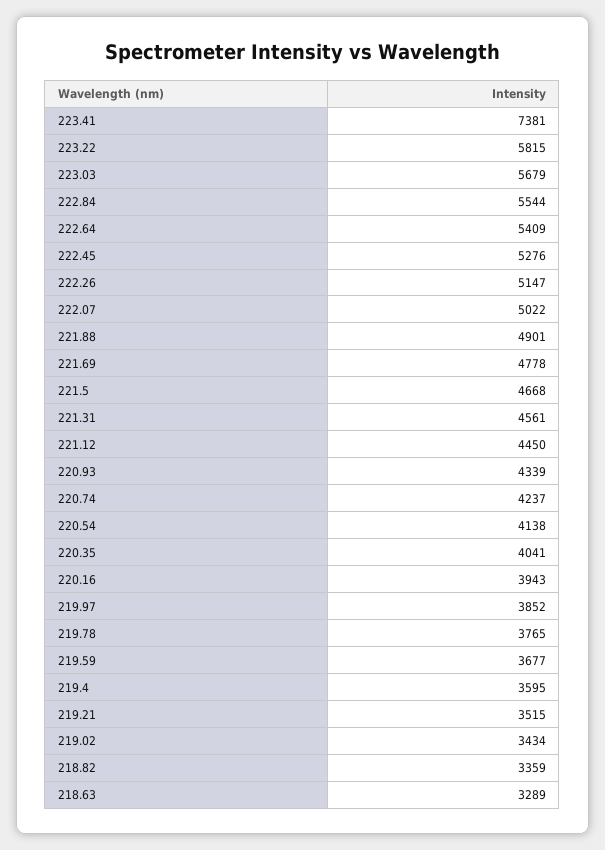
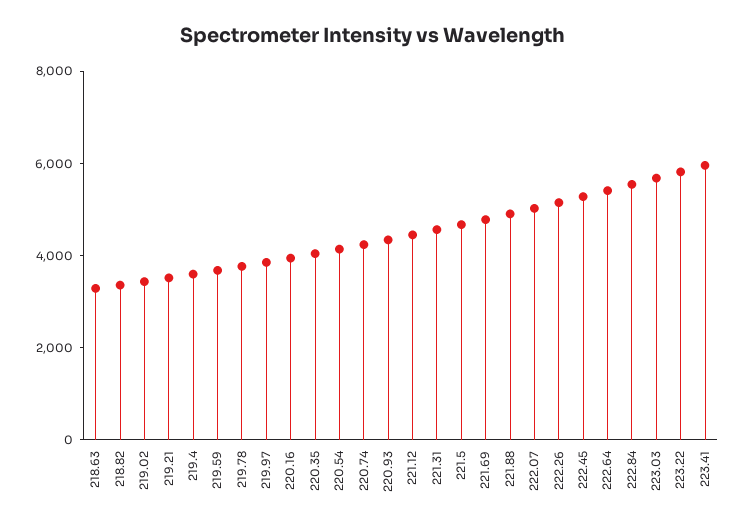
223.41: 7381 -> 6000

